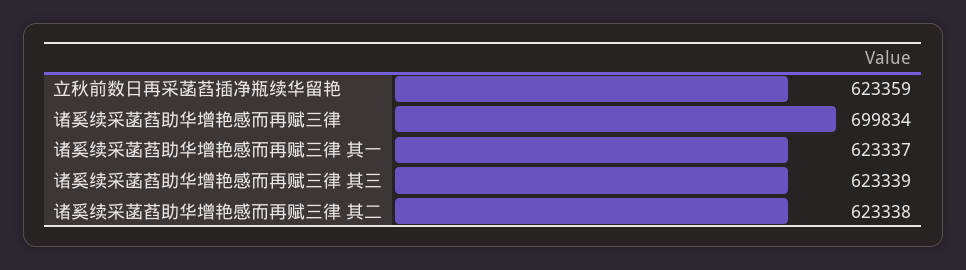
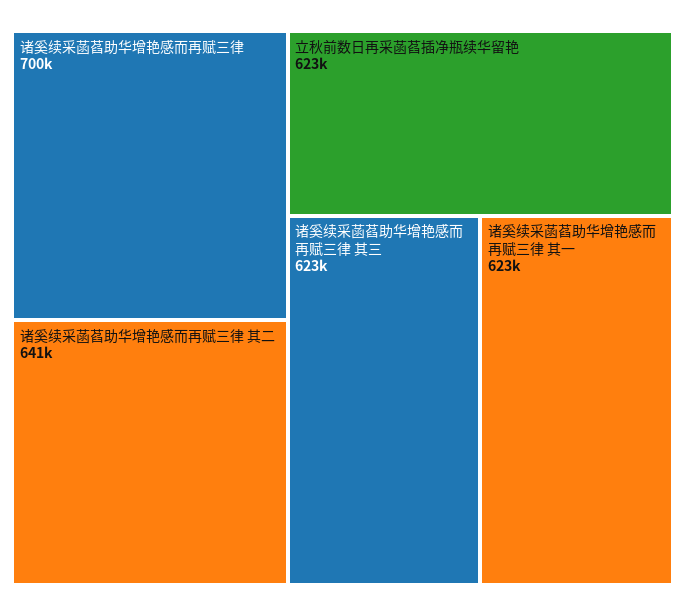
诸奚续采菡萏助华增艳感而再赋三律 其二: 623338 -> 641000

